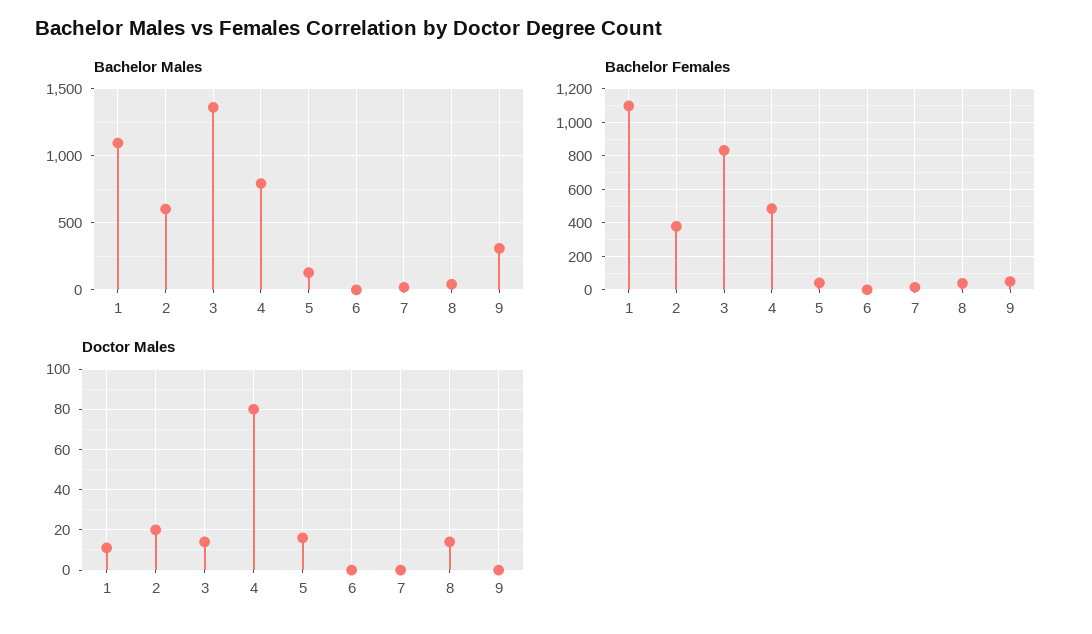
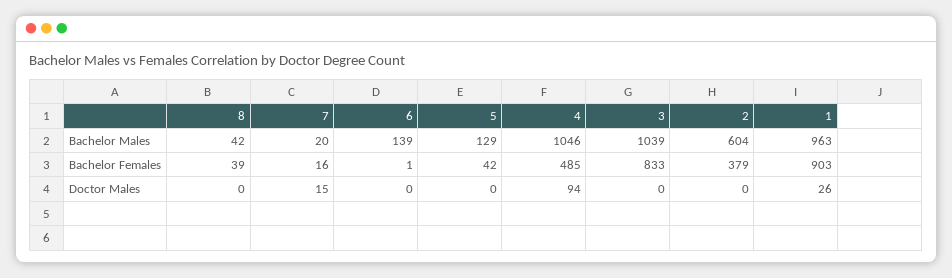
Bachelor Males, 1: 1100 -> 963
Bachelor Males, 3: 1350 -> 1039
Bachelor Males, 4: 800 -> 1046
Bachelor Males, 6: 0 -> 139
Bachelor Males, 9: 300 -> none
Bachelor Females, 1: 1100 -> 903
Bachelor Females, 9: 50 -> none
Doctor Males, 1: 10 -> 26
Doctor Males, 2: 20 -> 0
Doctor Males, 3: 15 -> 0
Doctor Males, 4: 80 -> 94
Doctor Males, 5: 15 -> 0
Doctor Males, 7: 0 -> 15
Doctor Males, 8: 15 -> 0
Doctor Males, 9: 0 -> none

